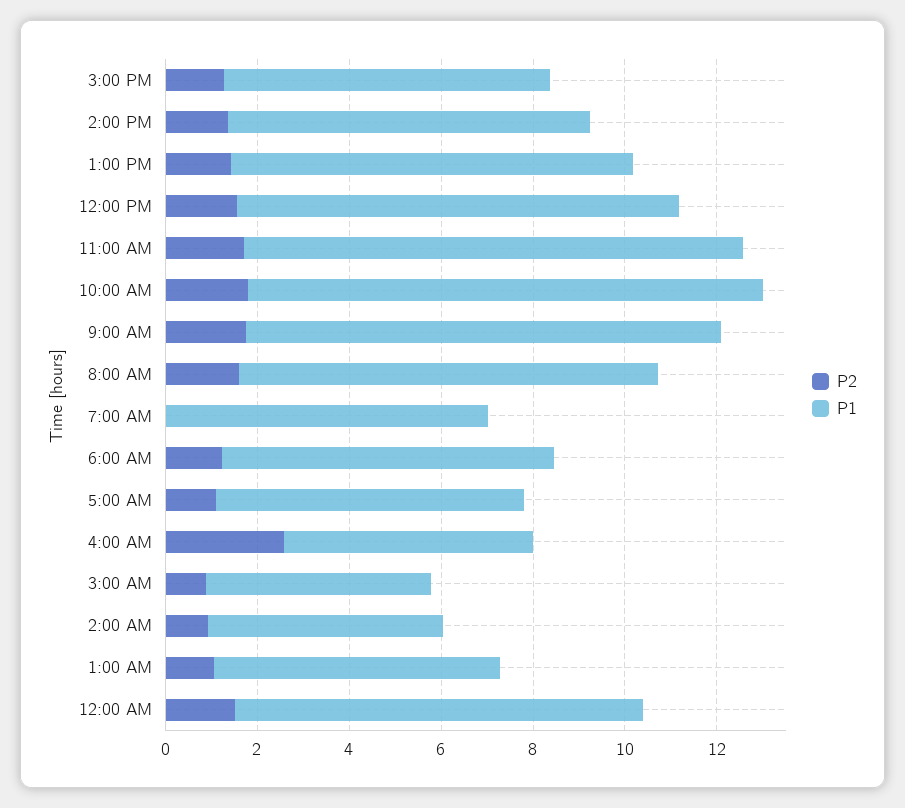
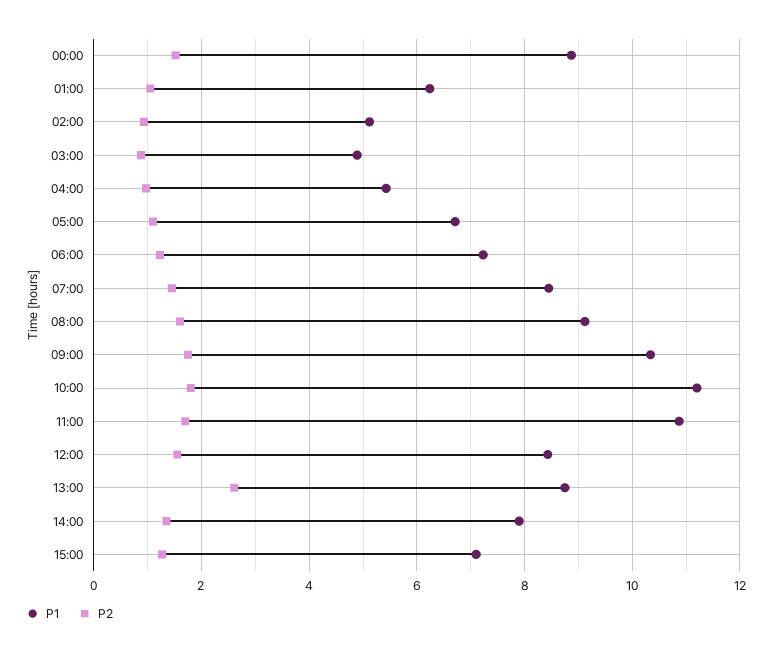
P2, 1:00 PM: 1.5 -> 2.6
P1, 12:00 PM: 9.5 -> 8.4
P2, 7:00 AM: 0 -> 1.4
P1, 7:00 AM: 7 -> 8.4
P2, 4:00 AM: 2.5 -> 1

